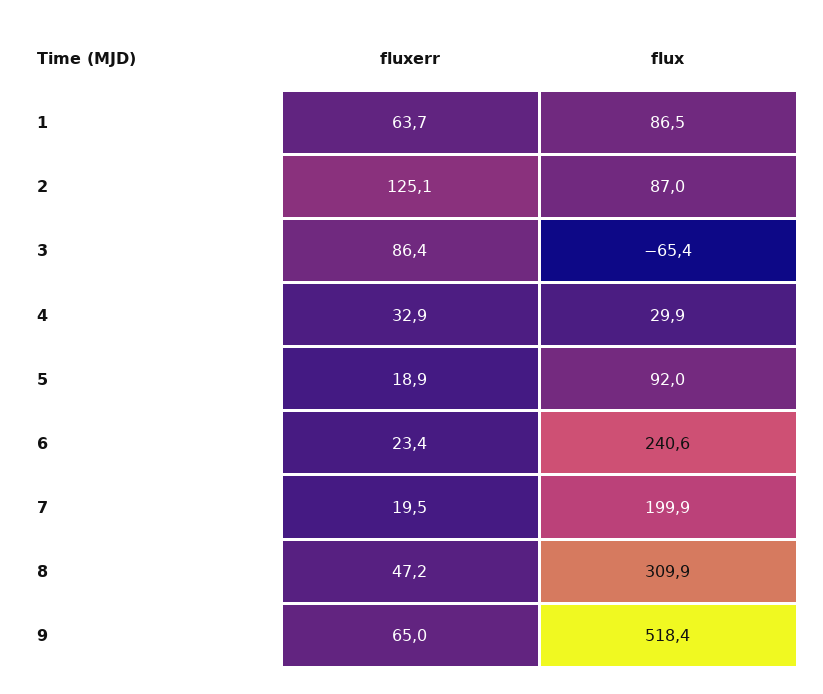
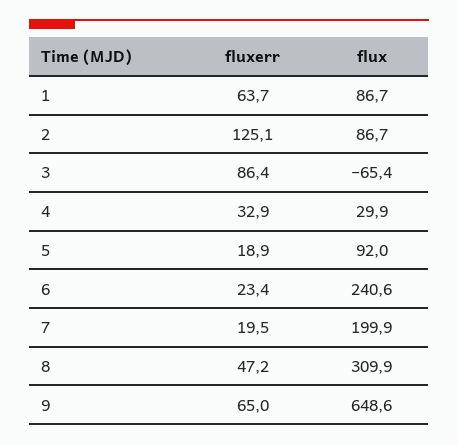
flux, 1: 86.5 -> 86.7
flux, 2: 87 -> 86.7
flux, 9: 518.4 -> 648.6

